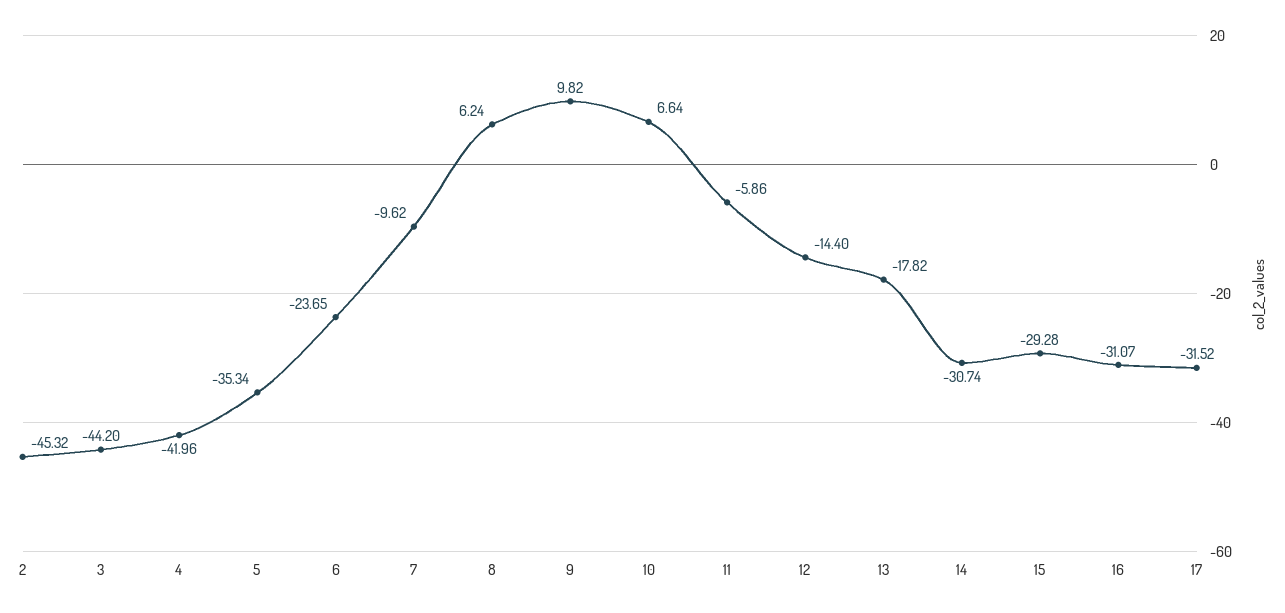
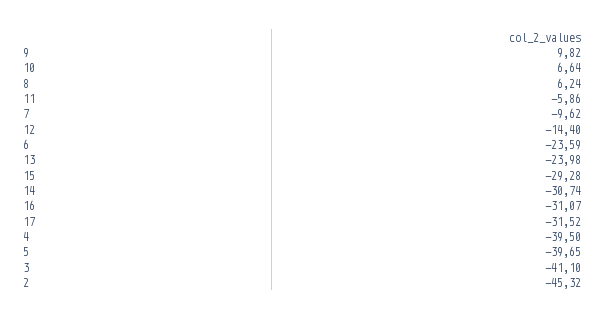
3: -44.2 -> -41.1
4: -41.96 -> -39.5
5: -35.34 -> -39.65
6: -23.65 -> -23.59
13: -17.82 -> -23.98

